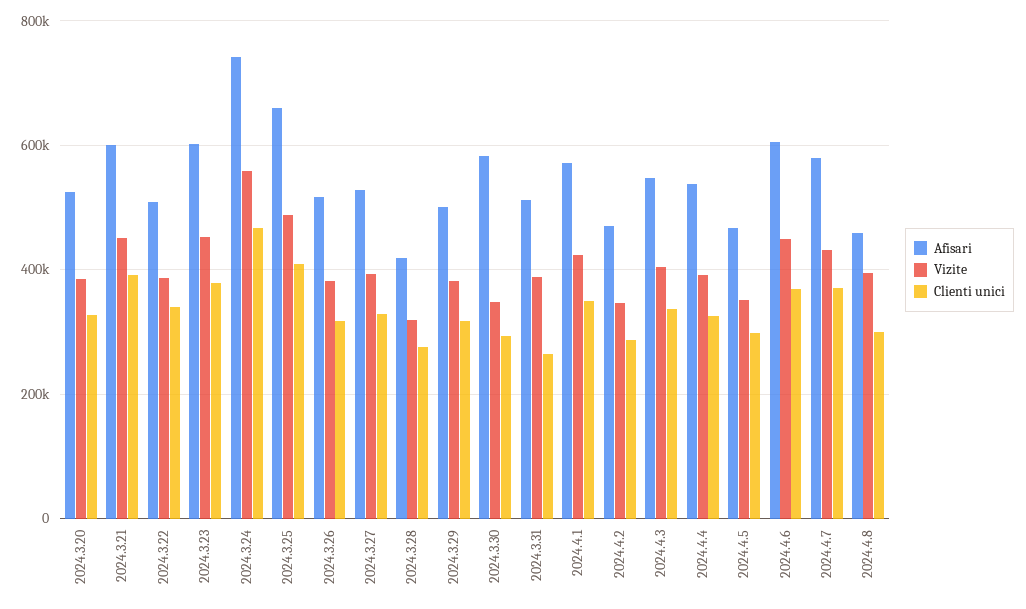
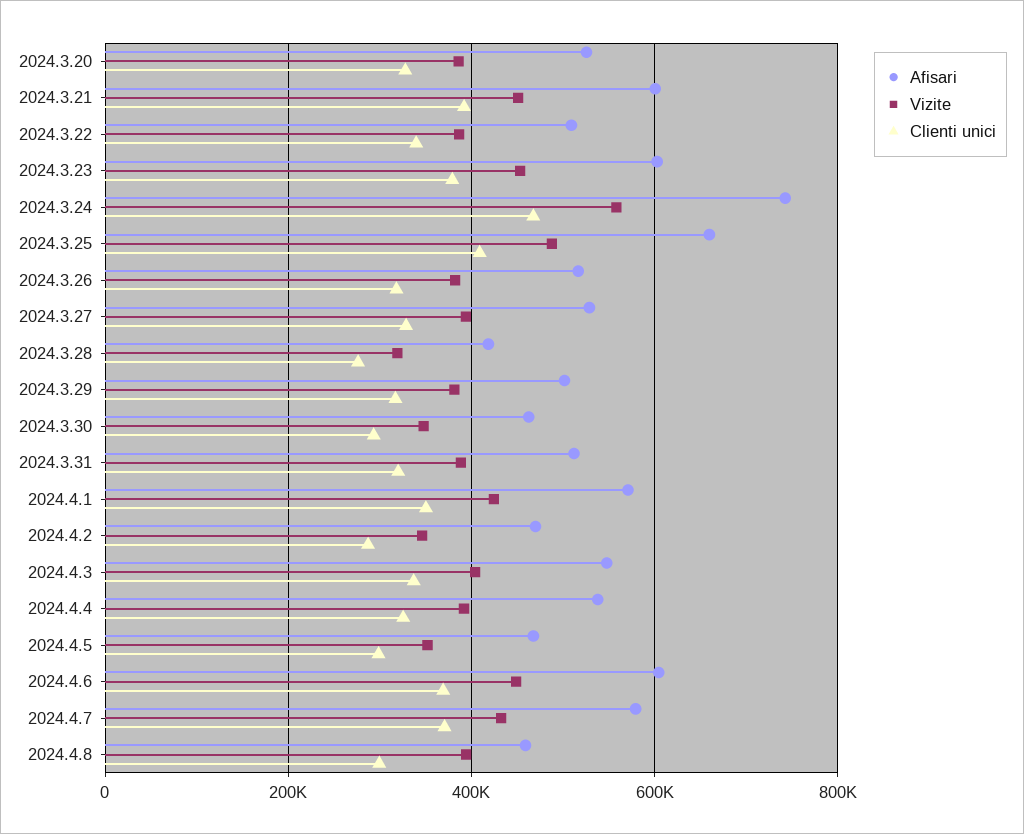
Afisari, 2024.3.30: 580000 -> 460000
Clienti unici, 2024.3.31: 260000 -> 320000

